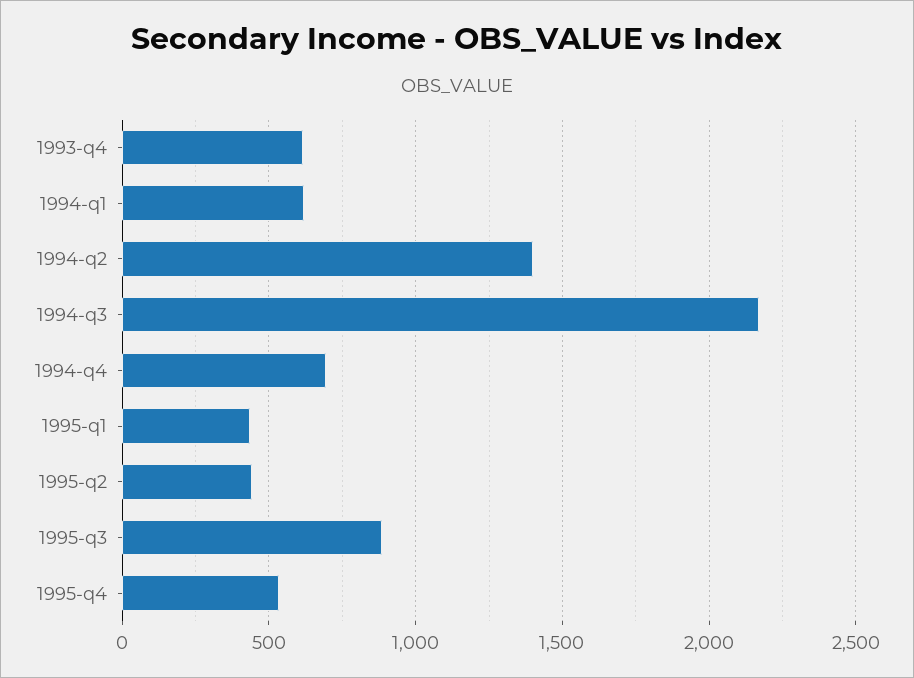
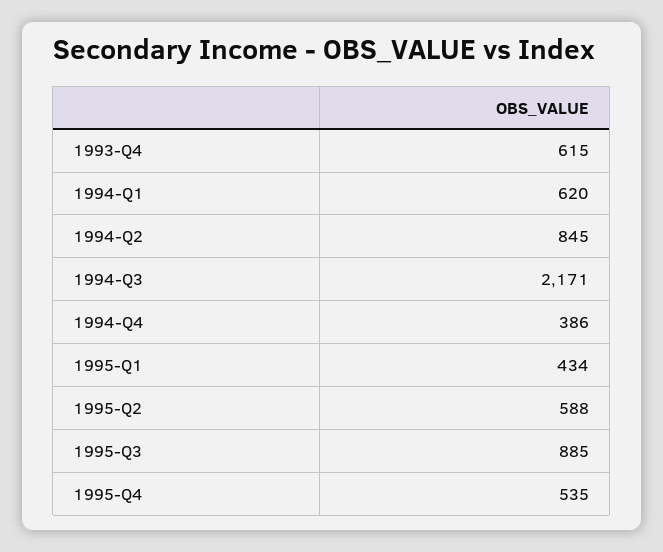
1994-q2: 1400 -> 845
1994-q4: 700 -> 386
1995-q2: 450 -> 588

